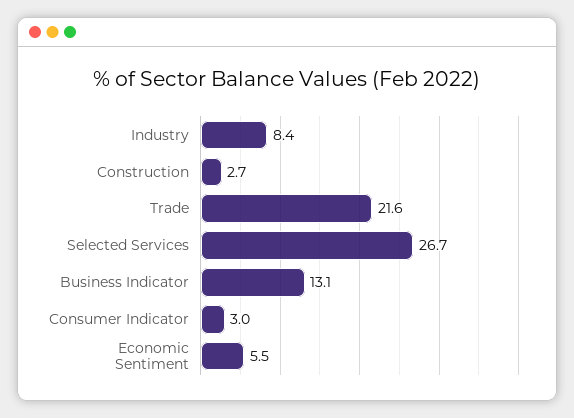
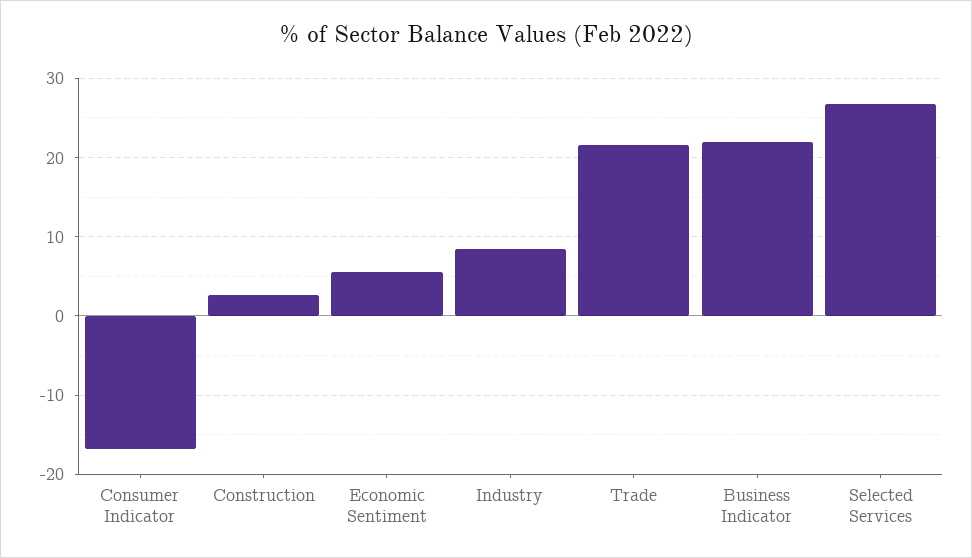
Business Indicator: 13.1 -> 22
Consumer Indicator: 3 -> -17

